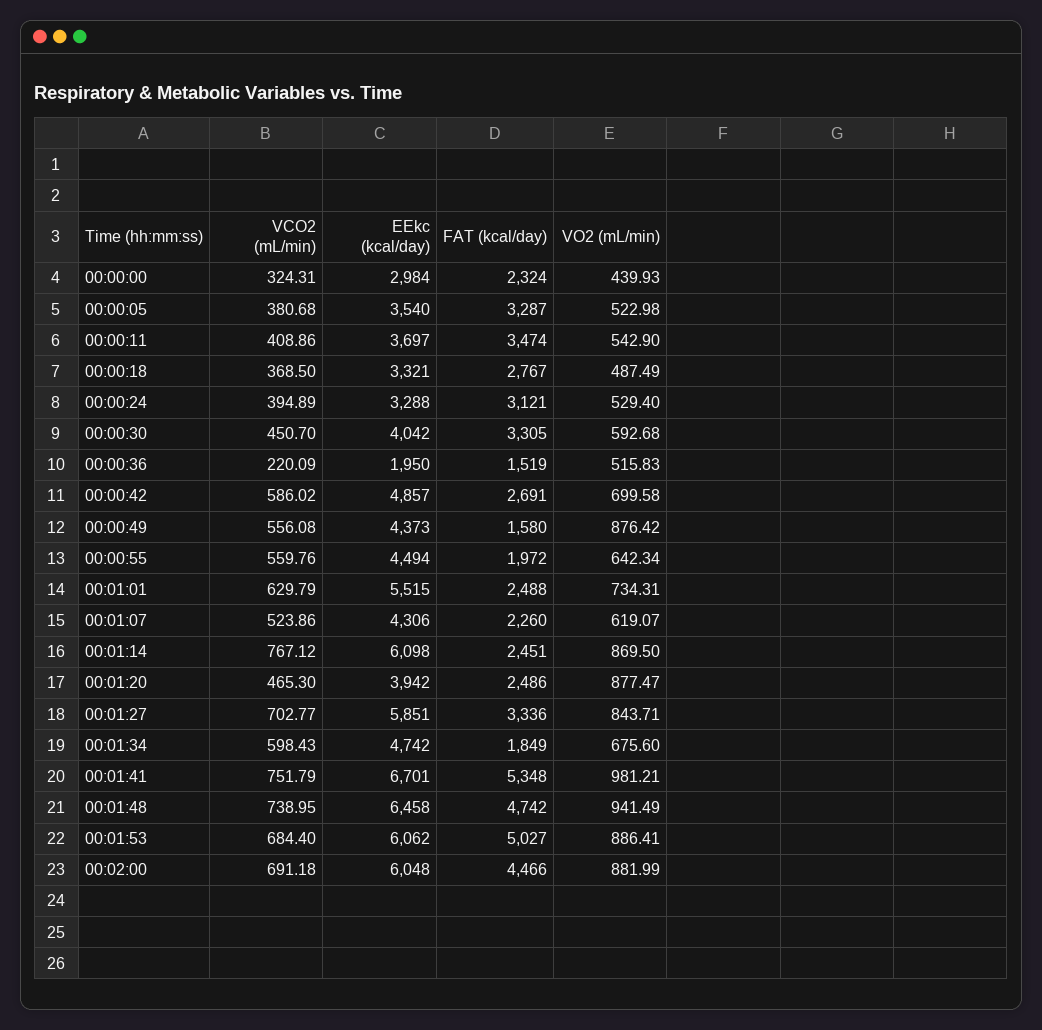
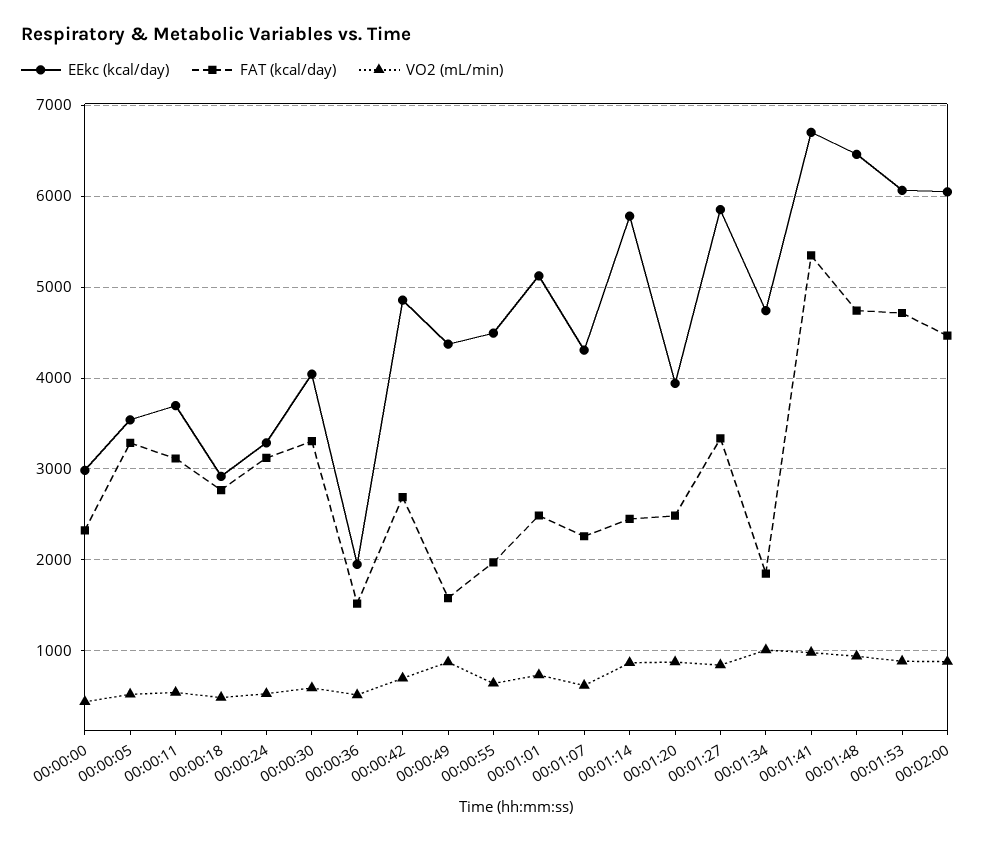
VCO2 (mL/min), 00:00:00: 324.31 -> none
VCO2 (mL/min), 00:00:05: 380.68 -> none
VCO2 (mL/min), 00:00:11: 408.86 -> none
FAT (kcal/day), 00:00:11: 3474 -> 3100
VCO2 (mL/min), 00:00:18: 368.5 -> none
EEkc (kcal/day), 00:00:18: 3321 -> 2900
VCO2 (mL/min), 00:00:24: 394.89 -> none
VCO2 (mL/min), 00:00:30: 450.7 -> none
VCO2 (mL/min), 00:00:36: 220.09 -> none
VCO2 (mL/min), 00:00:42: 586.02 -> none
VCO2 (mL/min), 00:00:49: 556.08 -> none
VCO2 (mL/min), 00:00:55: 559.76 -> none
VCO2 (mL/min), 00:01:01: 629.79 -> none
EEkc (kcal/day), 00:01:01: 5515 -> 5100
VCO2 (mL/min), 00:01:07: 523.86 -> none
VCO2 (mL/min), 00:01:14: 767.12 -> none
EEkc (kcal/day), 00:01:14: 6098 -> 5800
VCO2 (mL/min), 00:01:20: 465.3 -> none
VCO2 (mL/min), 00:01:27: 702.77 -> none
VCO2 (mL/min), 00:01:34: 598.43 -> none
VO2 (mL/min), 00:01:34: 675.6 -> 1000
VCO2 (mL/min), 00:01:41: 751.79 -> none
VCO2 (mL/min), 00:01:48: 738.95 -> none
VCO2 (mL/min), 00:01:53: 684.4 -> none
FAT (kcal/day), 00:01:53: 5027 -> 4700
VCO2 (mL/min), 00:02:00: 691.18 -> none

